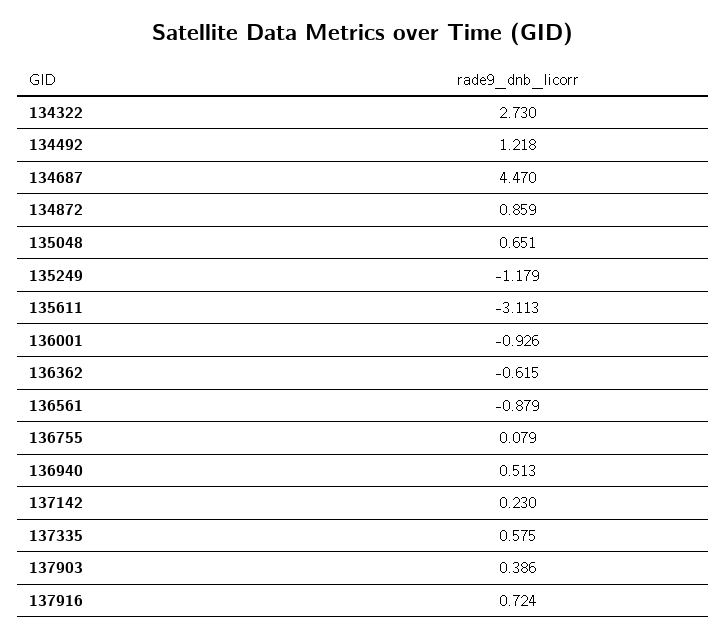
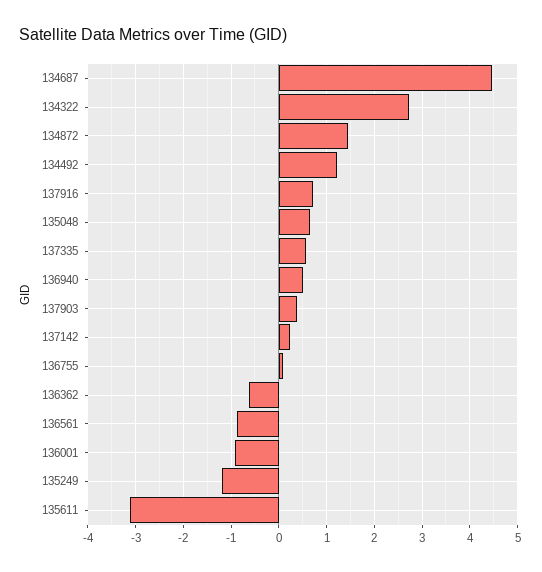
134872: 0.859 -> 1.4

